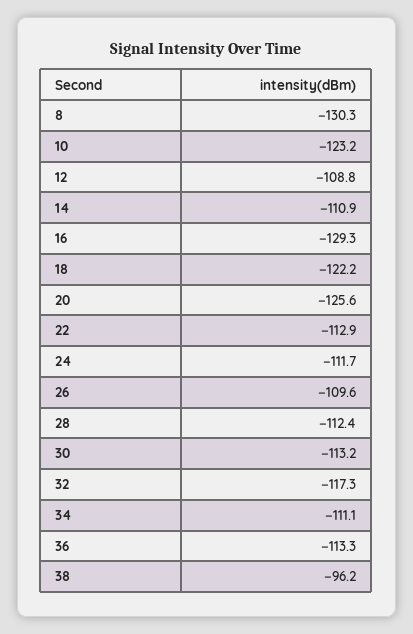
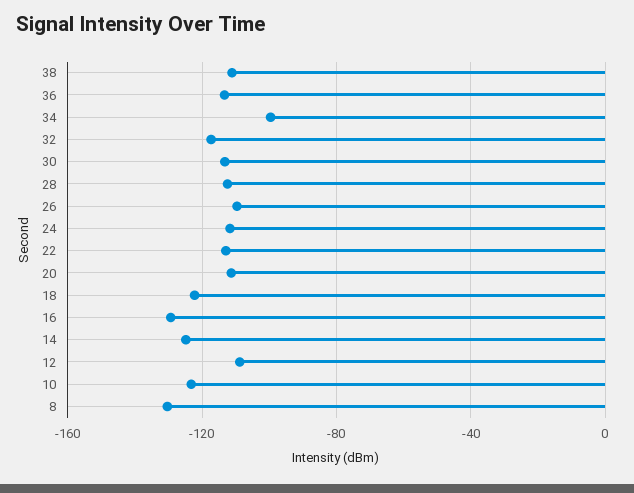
14: -110.9 -> -125
20: -125.6 -> -110
34: -111.1 -> -100
38: -96.2 -> -110

